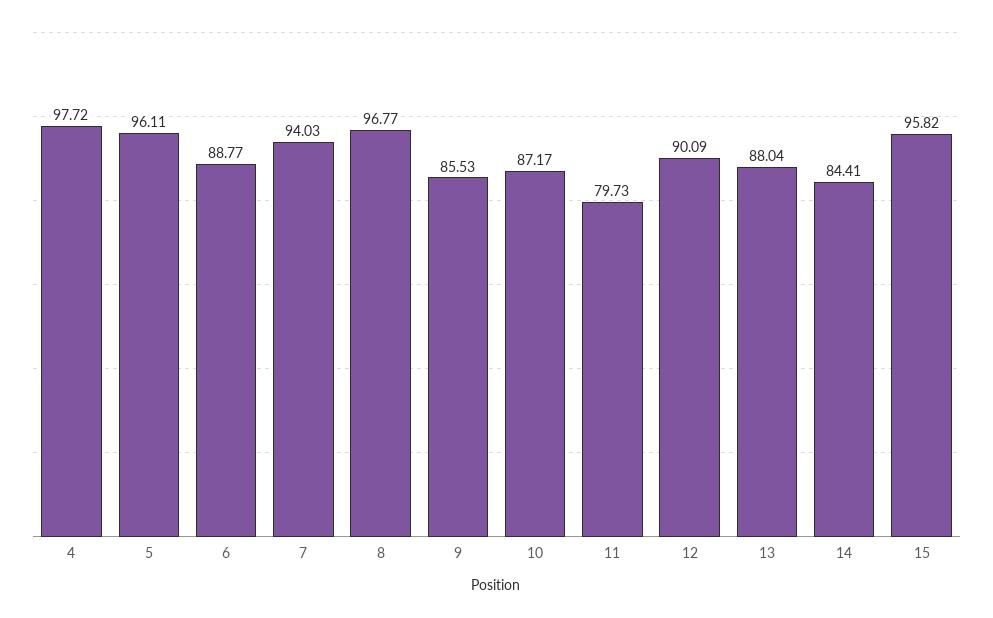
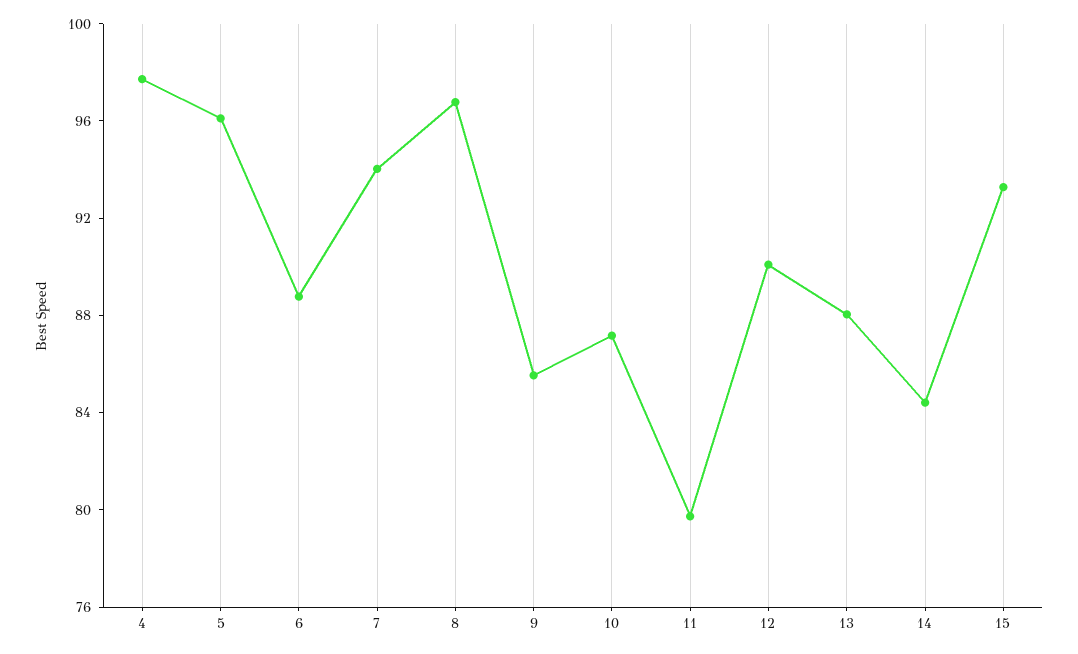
15: 95.82 -> 93

